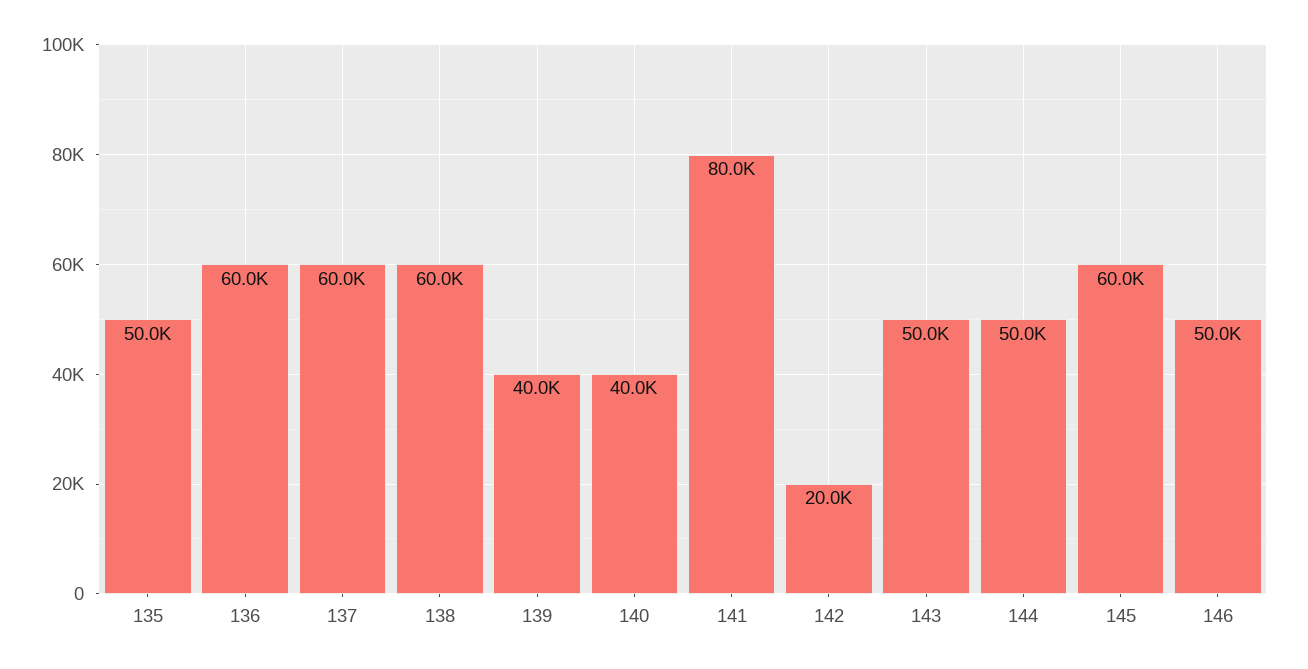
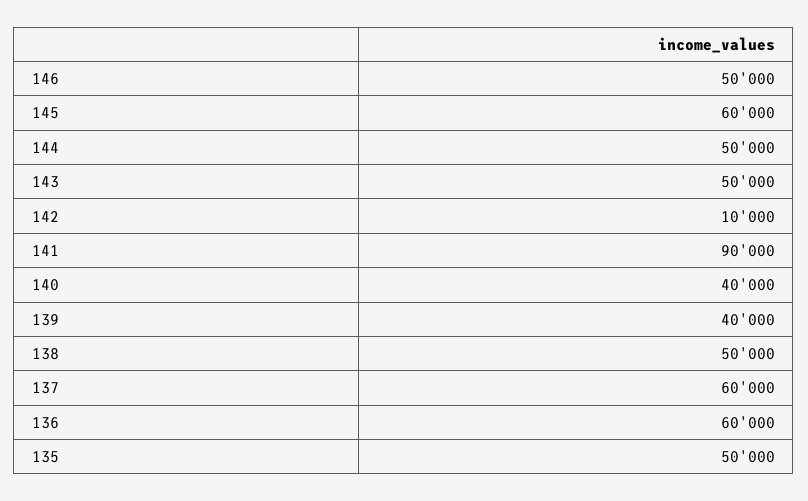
138: 60000 -> 50000
141: 80000 -> 90000
142: 20000 -> 10000

